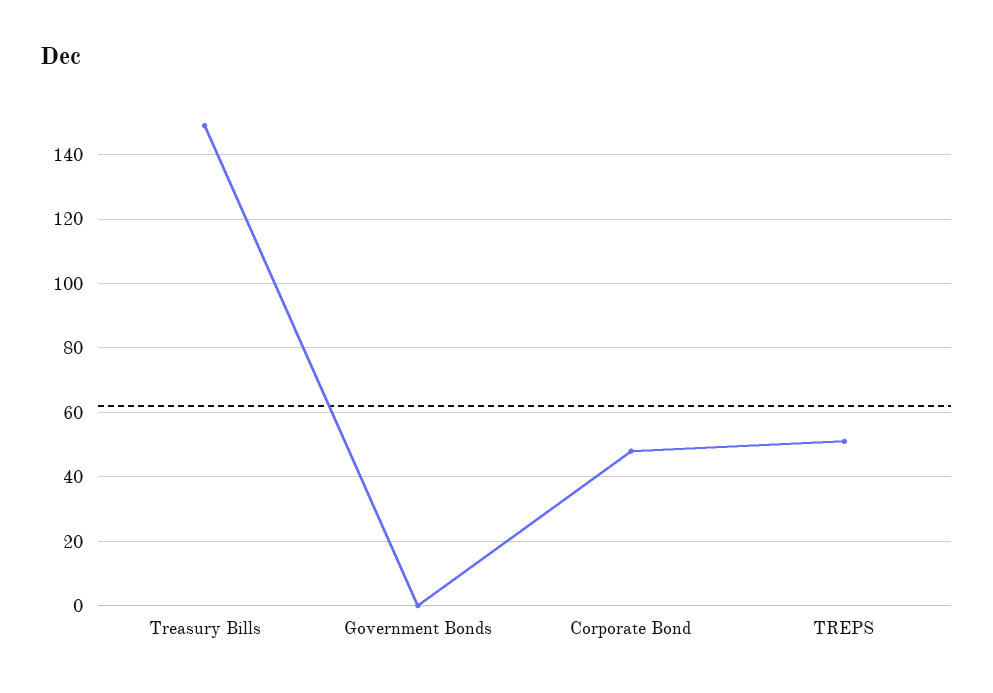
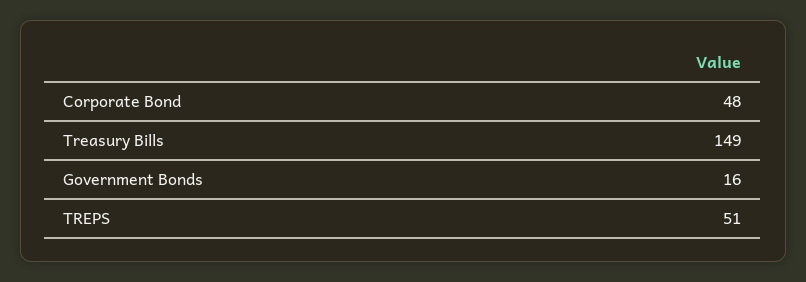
Government Bonds: 0 -> 16

